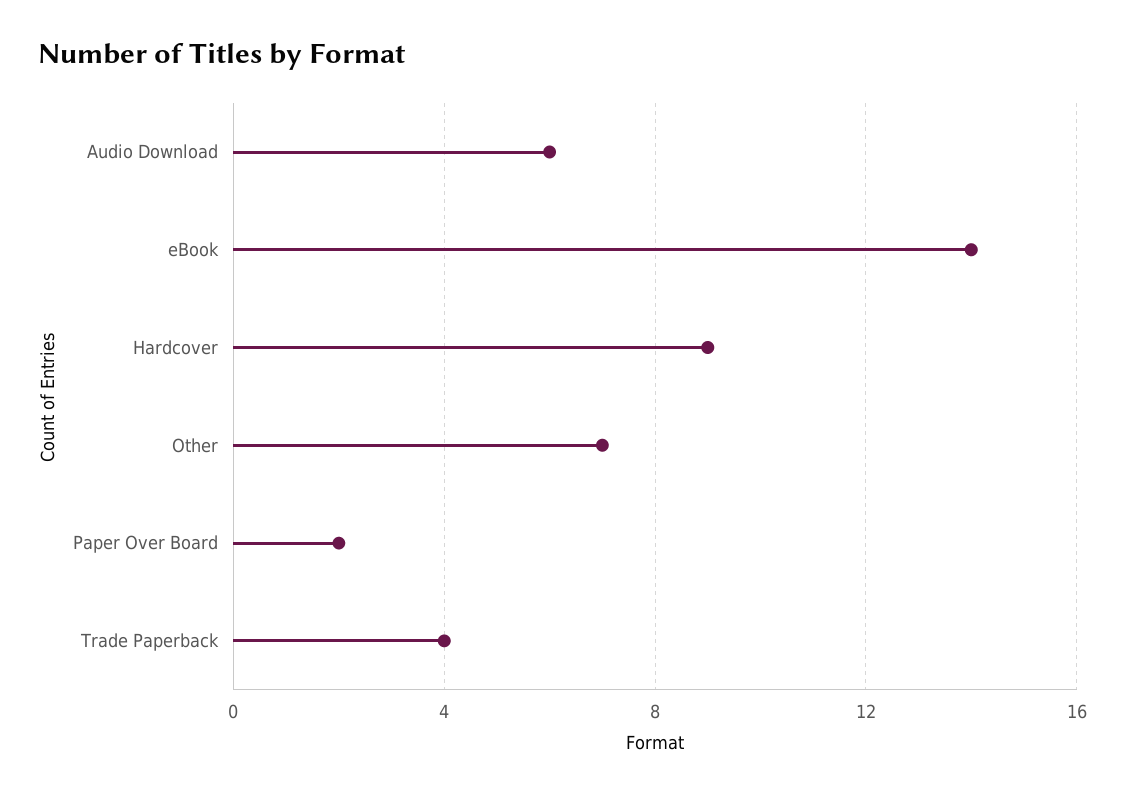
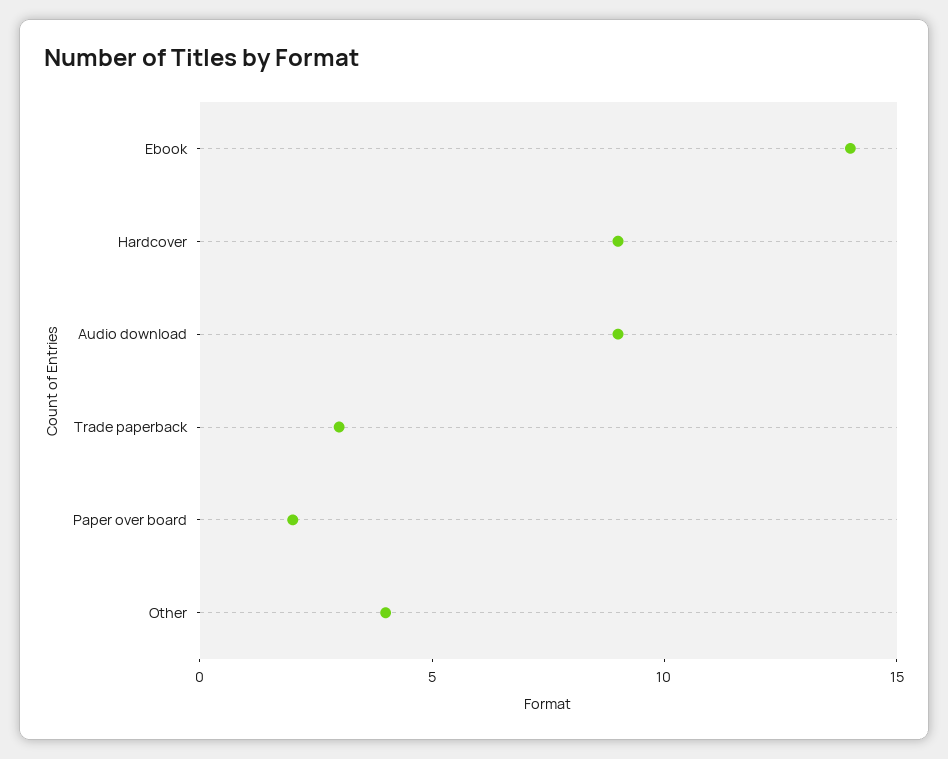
Audio Download: 6 -> 9
Other: 7 -> 4
Trade Paperback: 4 -> 3

